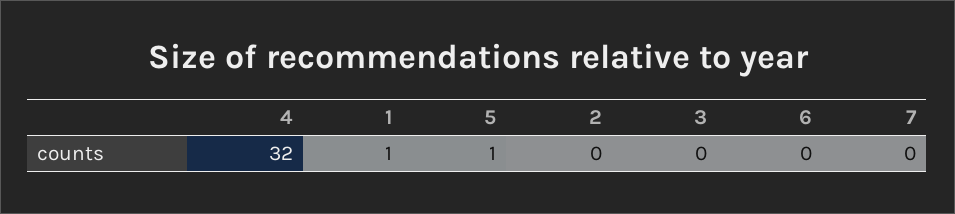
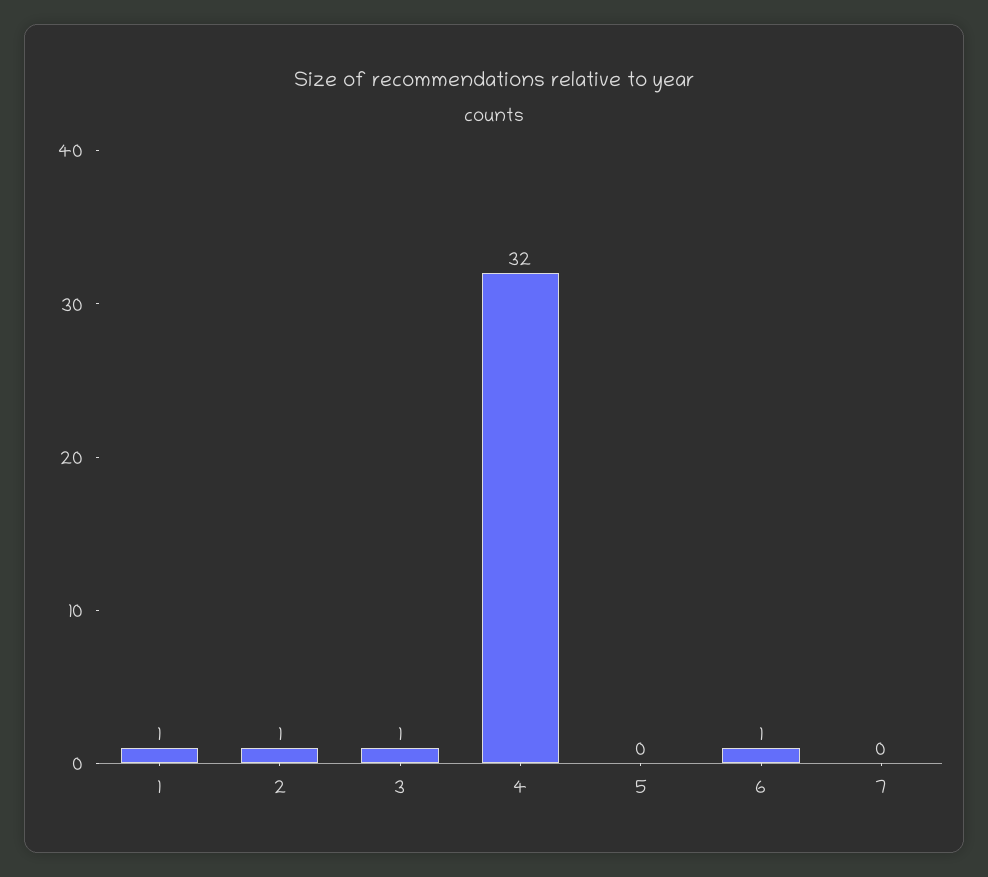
5: 1 -> 0
2: 0 -> 1
3: 0 -> 1
6: 0 -> 1

